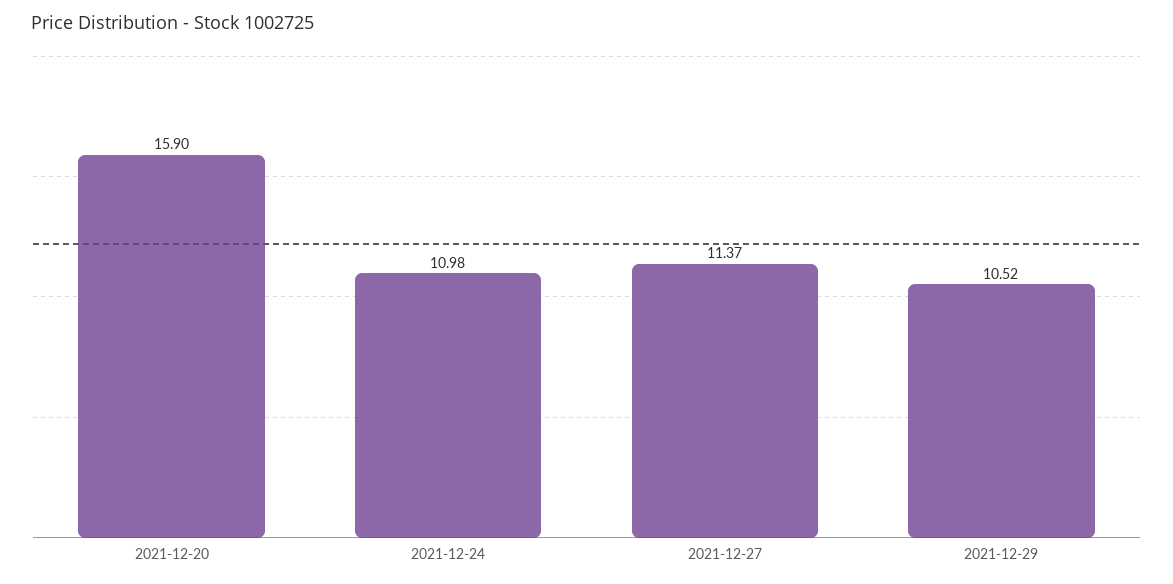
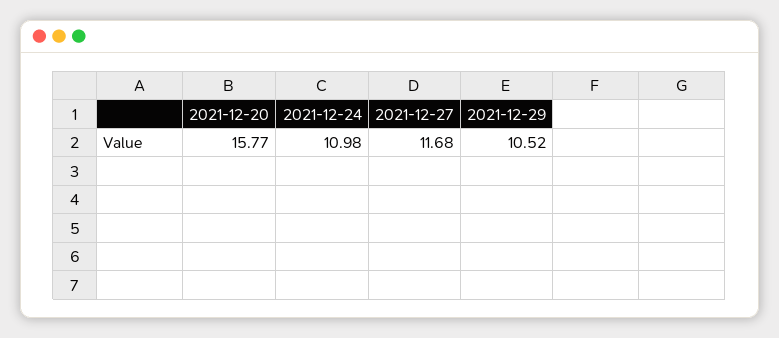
2021-12-20: 15.9 -> 15.77
2021-12-27: 11.37 -> 11.68

